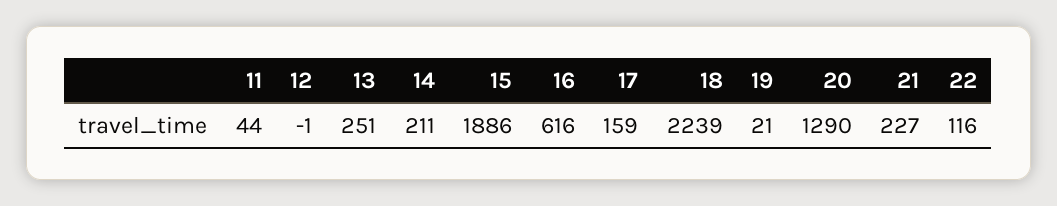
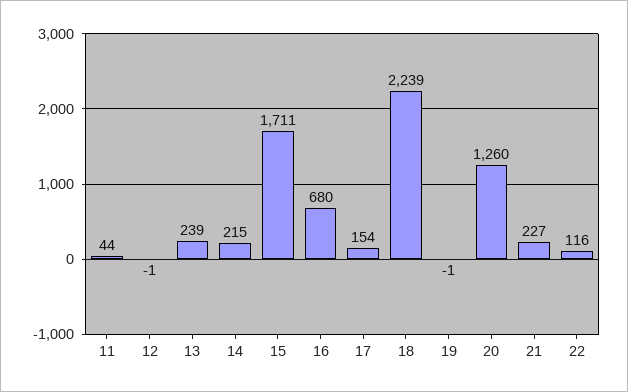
13: 251 -> 239
14: 211 -> 215
15: 1886 -> 1711
16: 616 -> 680
17: 159 -> 154
19: 21 -> -1
20: 1290 -> 1260

